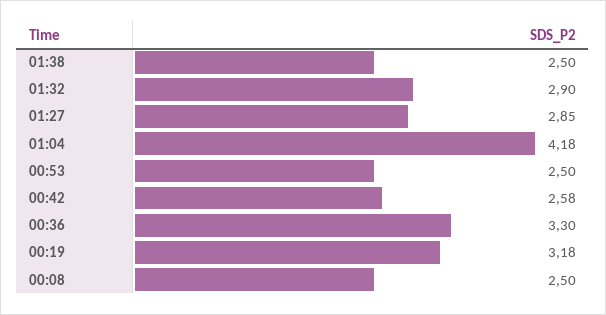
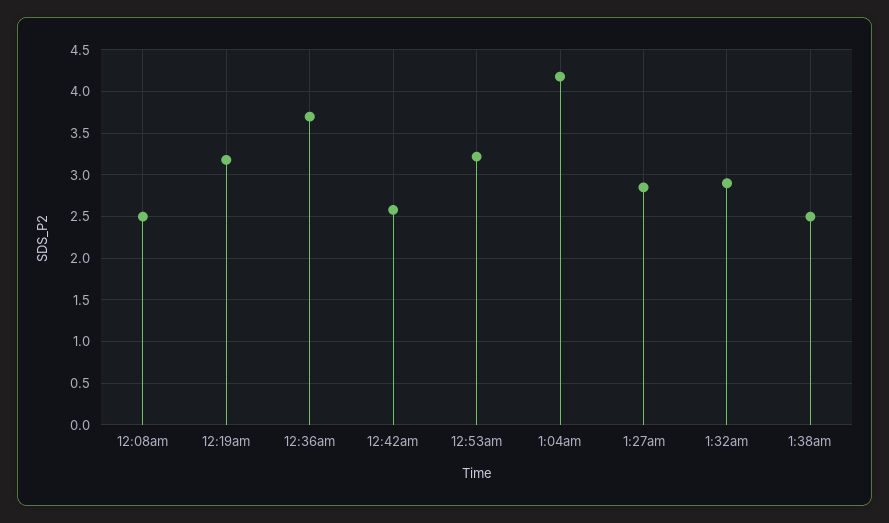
00:53: 2.5 -> 3.2
00:36: 3.3 -> 3.7

